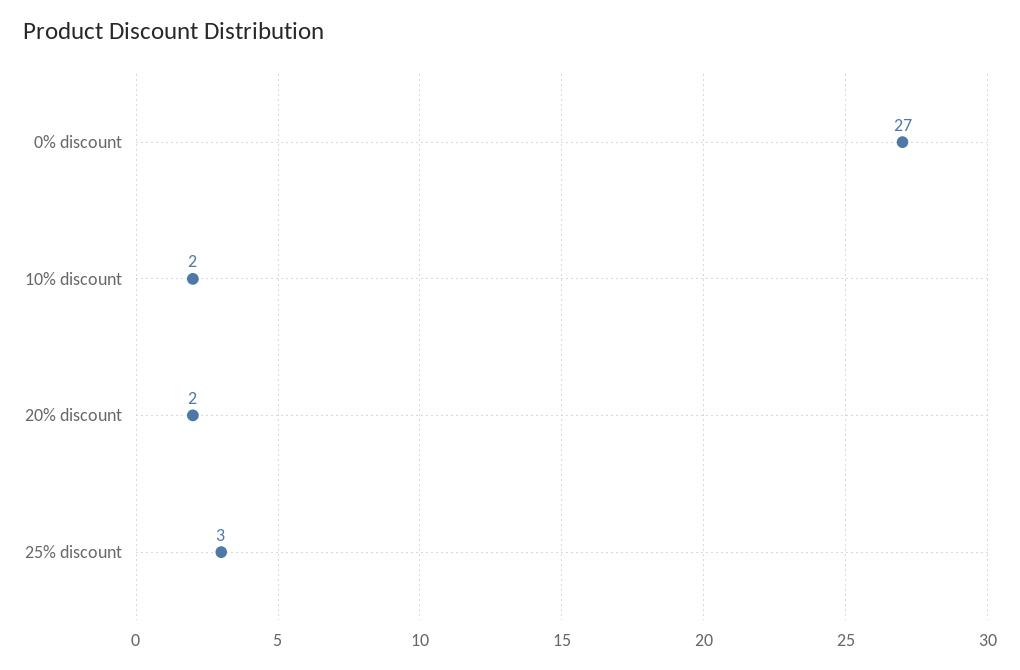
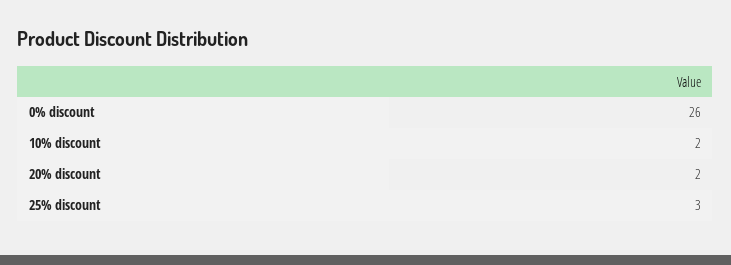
0% discount: 27 -> 26

